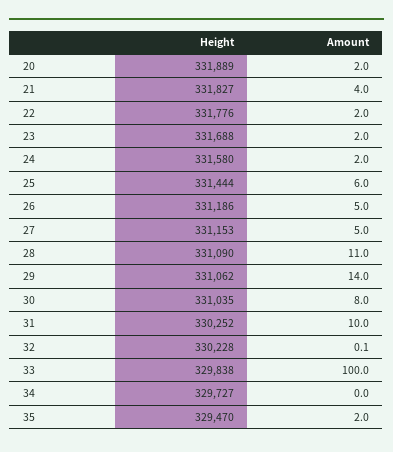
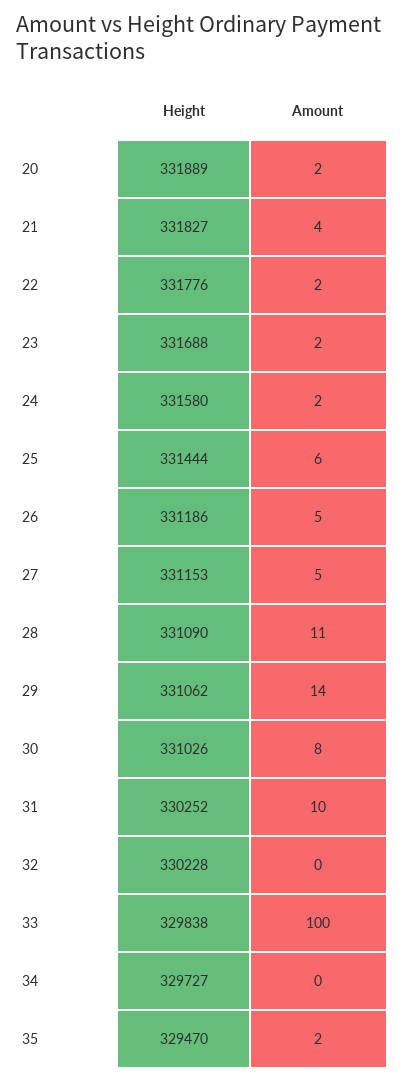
Height, 30: 331035 -> 331026

